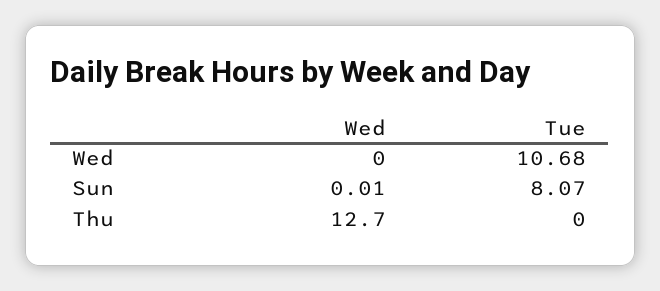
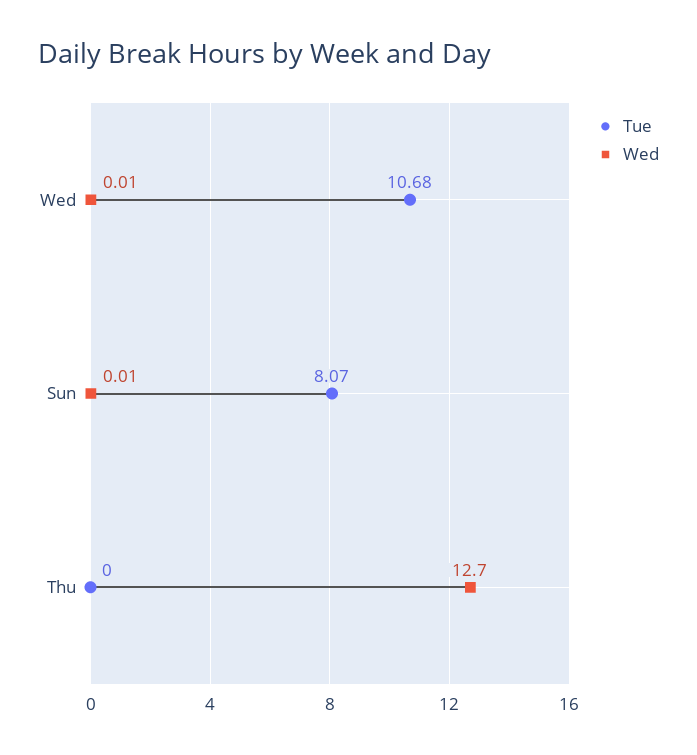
Wed, Wed: 0 -> 0.01

